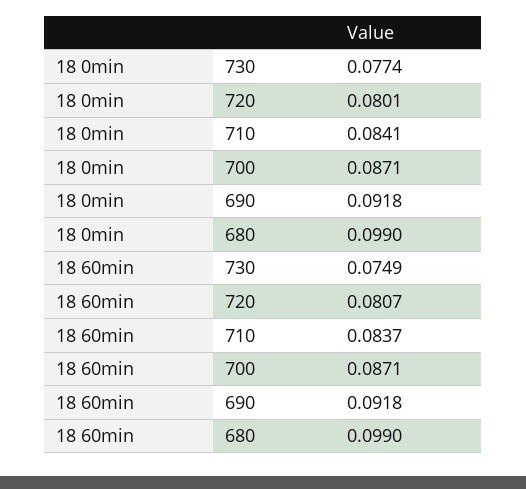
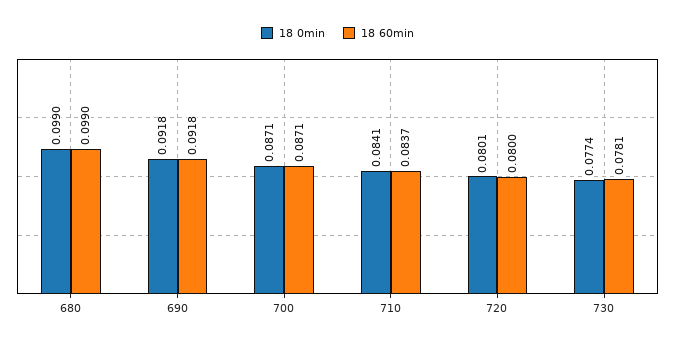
18 60min, 730: 0.0749 -> 0.0781
18 60min, 720: 0.0807 -> 0.08

